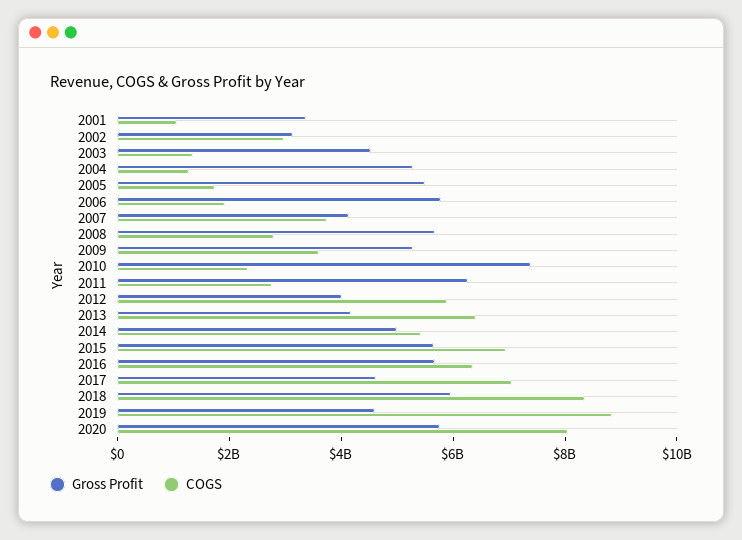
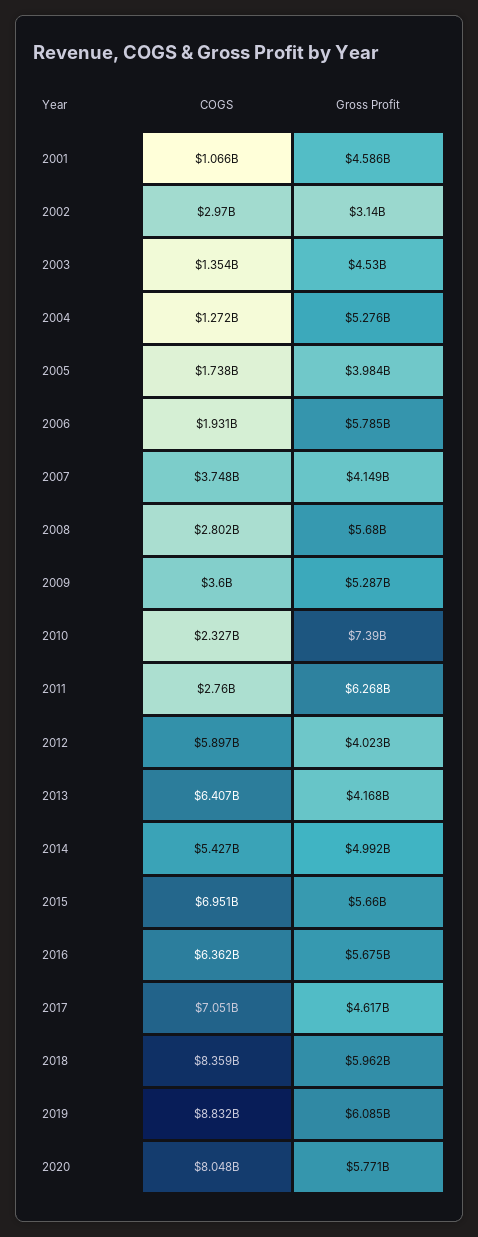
Gross Profit, 2001: 3500000000 -> 4586000000
Gross Profit, 2005: 5500000000 -> 3984000000
Gross Profit, 2019: 4500000000 -> 6085000000

